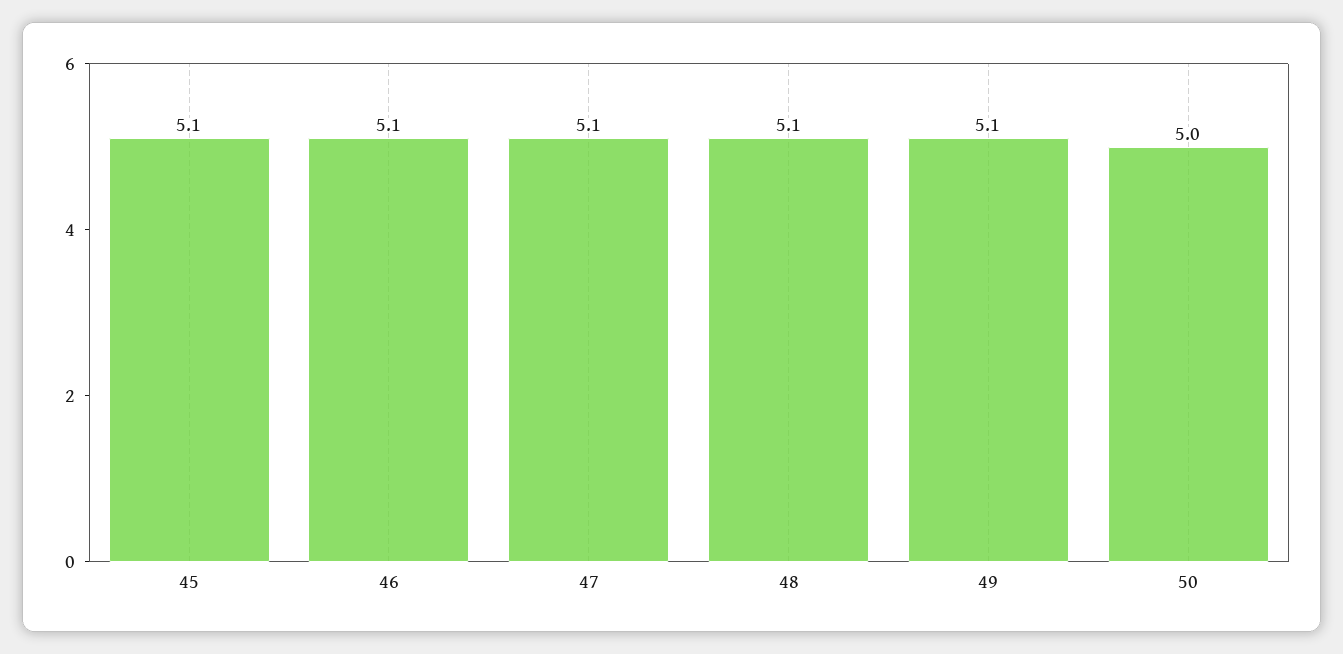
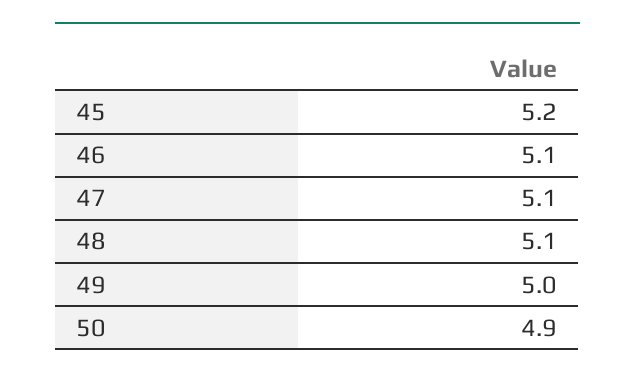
45: 5.1 -> 5.2
49: 5.1 -> 5
50: 5 -> 4.9

